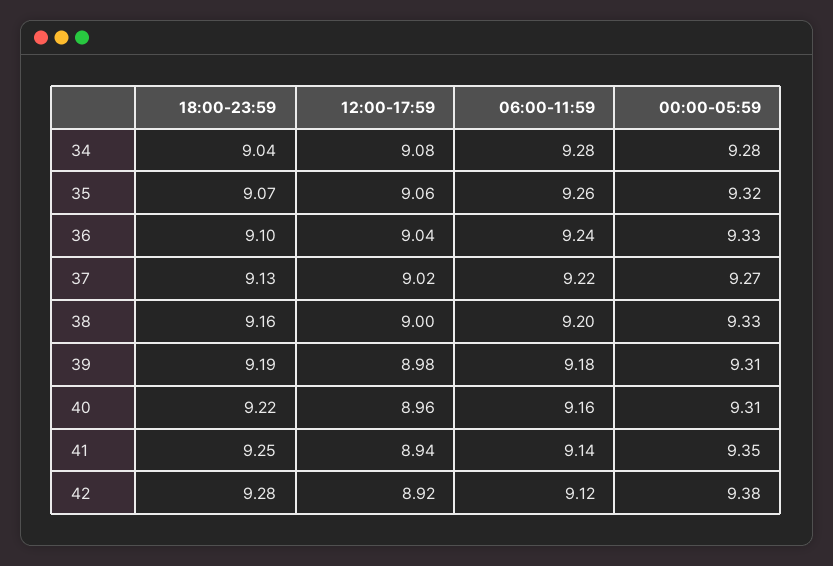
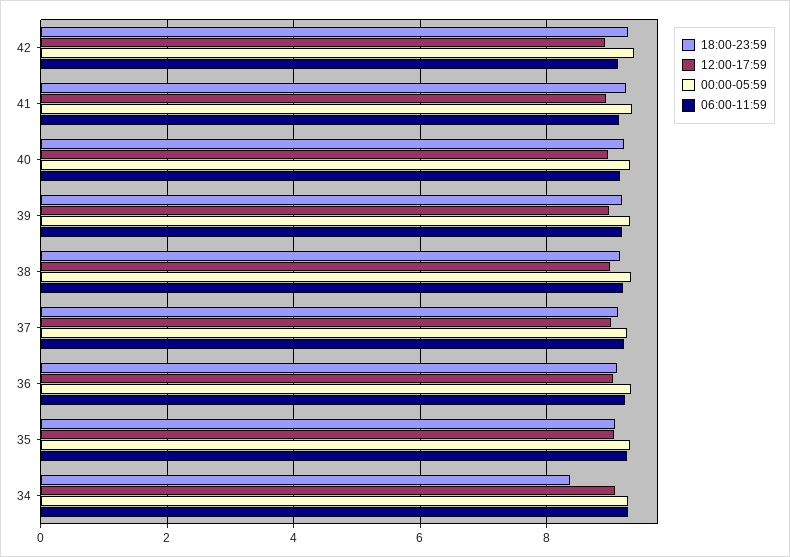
18:00-23:59, 34: 9.04 -> 8.4

